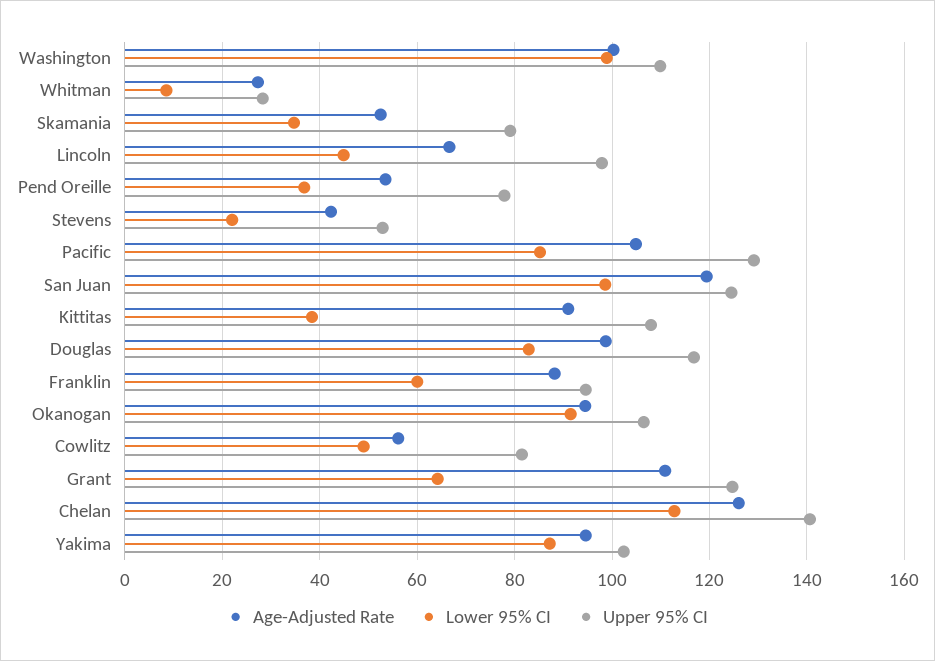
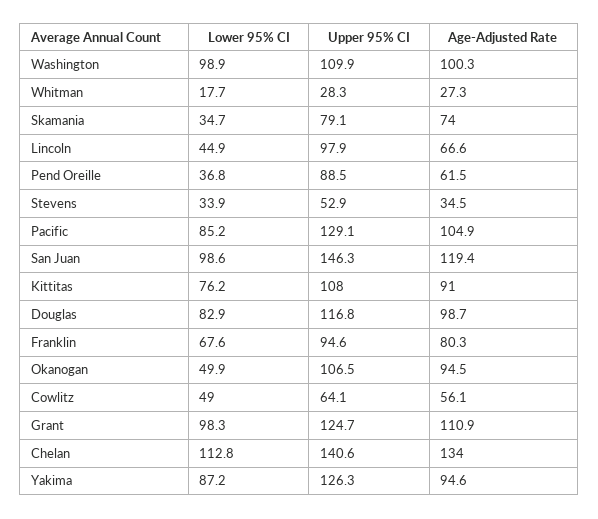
Lower 95% CI, Whitman: 8 -> 17.7
Age-Adjusted Rate, Skamania: 52 -> 74
Age-Adjusted Rate, Pend Oreille: 54 -> 61.5
Upper 95% CI, Pend Oreille: 78 -> 88.5
Age-Adjusted Rate, Stevens: 42 -> 34.5
Lower 95% CI, Stevens: 22 -> 33.9
Upper 95% CI, San Juan: 124 -> 146.3
Lower 95% CI, Kittitas: 38 -> 76.2
Age-Adjusted Rate, Franklin: 88 -> 80.3
Lower 95% CI, Franklin: 60 -> 67.6
Lower 95% CI, Okanogan: 92 -> 49.9
Upper 95% CI, Cowlitz: 82 -> 64.1
Lower 95% CI, Grant: 64 -> 98.3
Age-Adjusted Rate, Chelan: 126 -> 134
Upper 95% CI, Yakima: 102 -> 126.3

